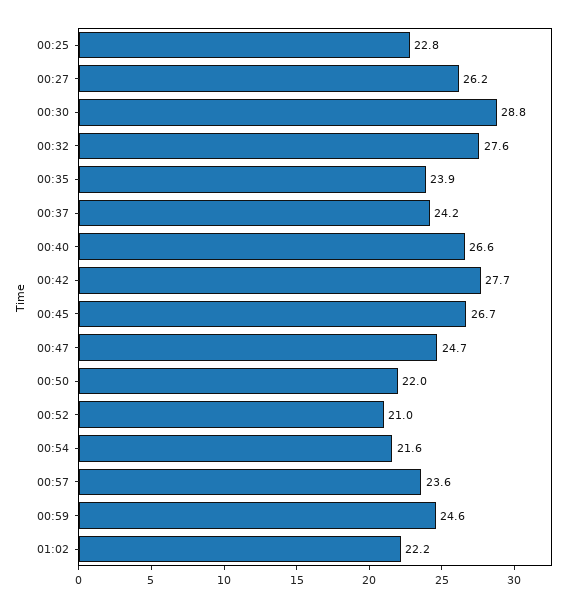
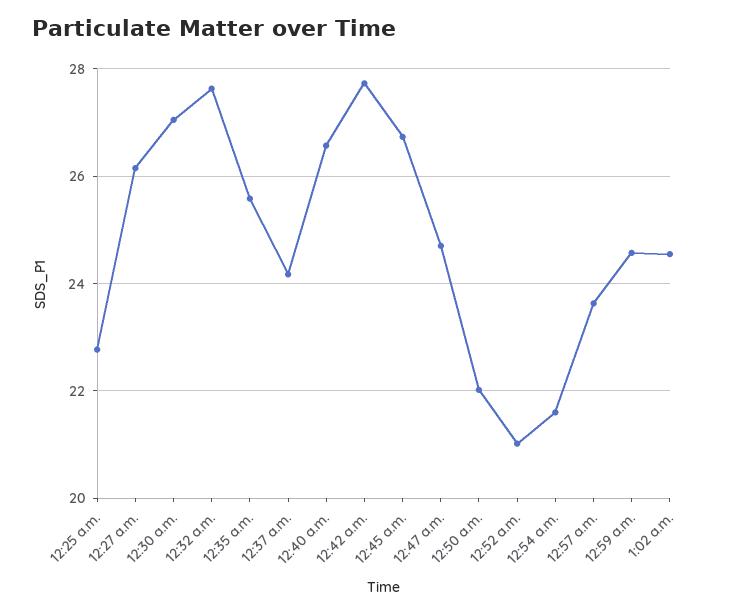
00:30: 28.8 -> 27
00:35: 23.9 -> 25.6
01:02: 22.2 -> 24.6

